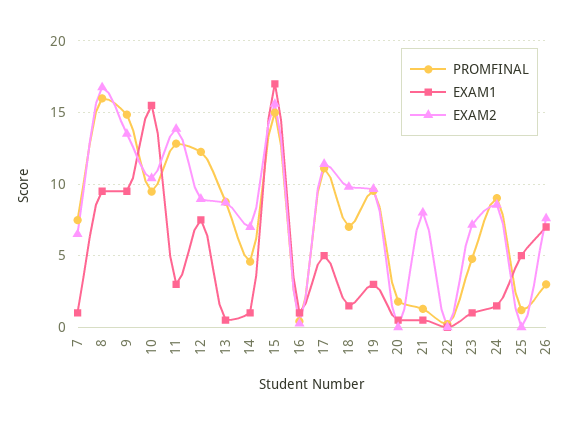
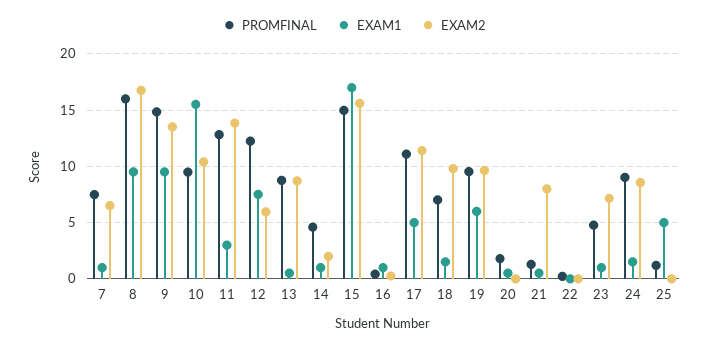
EXAM2, 12: 9 -> 6
EXAM2, 14: 7 -> 2
EXAM1, 19: 3 -> 6
PROMFINAL, 26: 3 -> none
EXAM1, 26: 7 -> none
EXAM2, 26: 7.5 -> none

